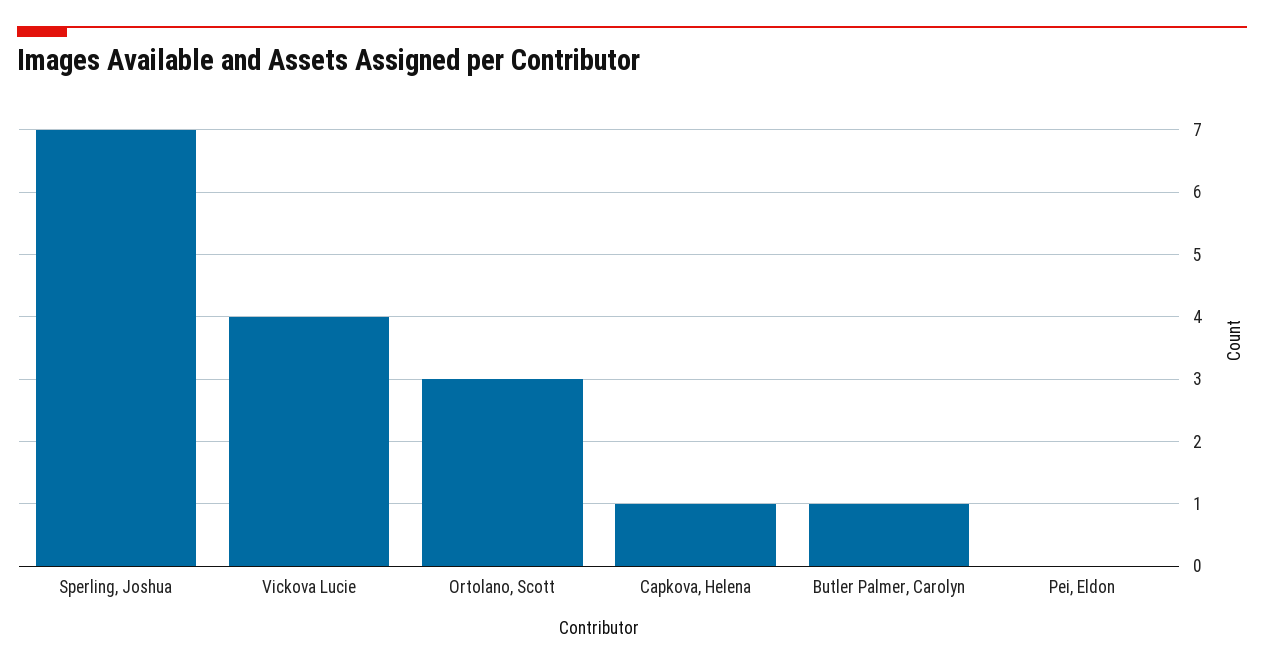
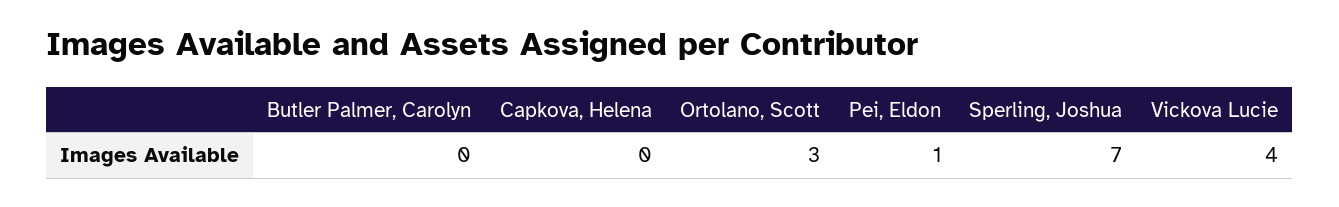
Capkova, Helena: 1 -> 0
Butler Palmer, Carolyn: 1 -> 0
Pei, Eldon: 0 -> 1

